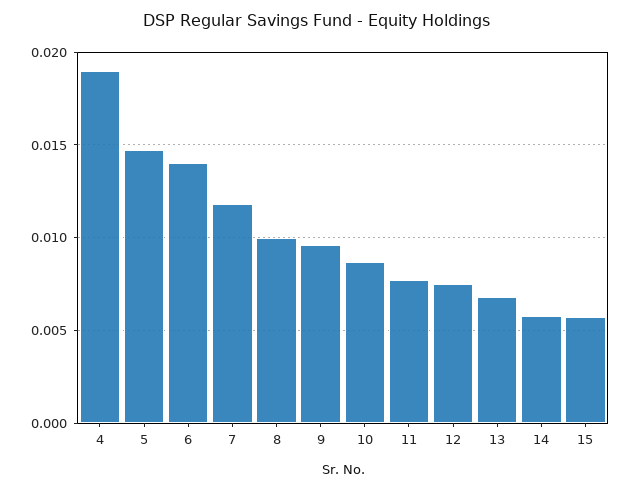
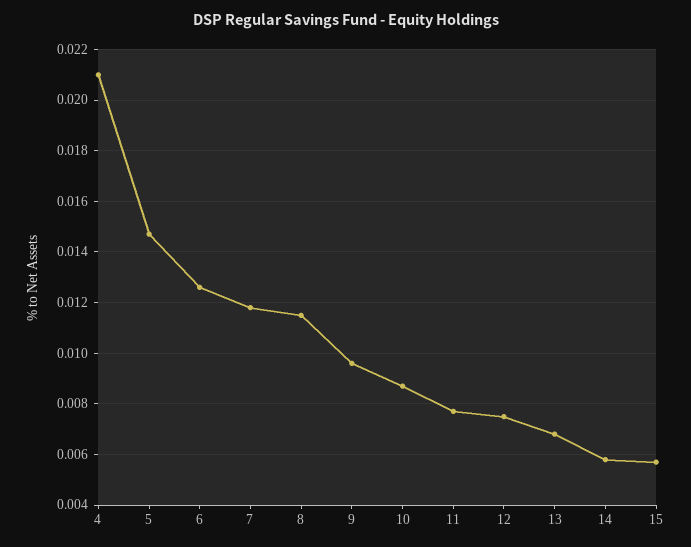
4: 0.019 -> 0.021
6: 0.014 -> 0.0125
8: 0.01 -> 0.0115

